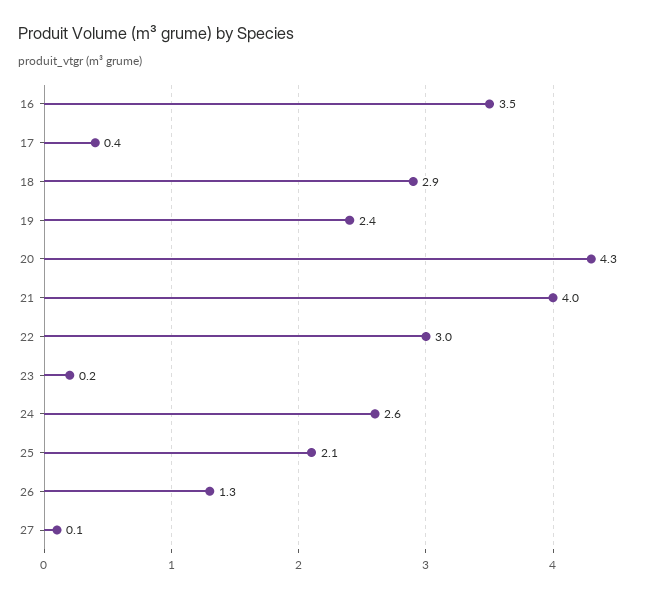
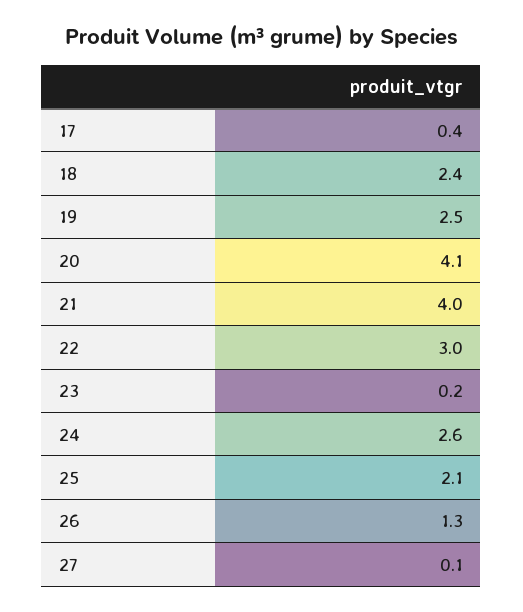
16: 3.5 -> none
18: 2.9 -> 2.4
19: 2.4 -> 2.5
20: 4.3 -> 4.1

